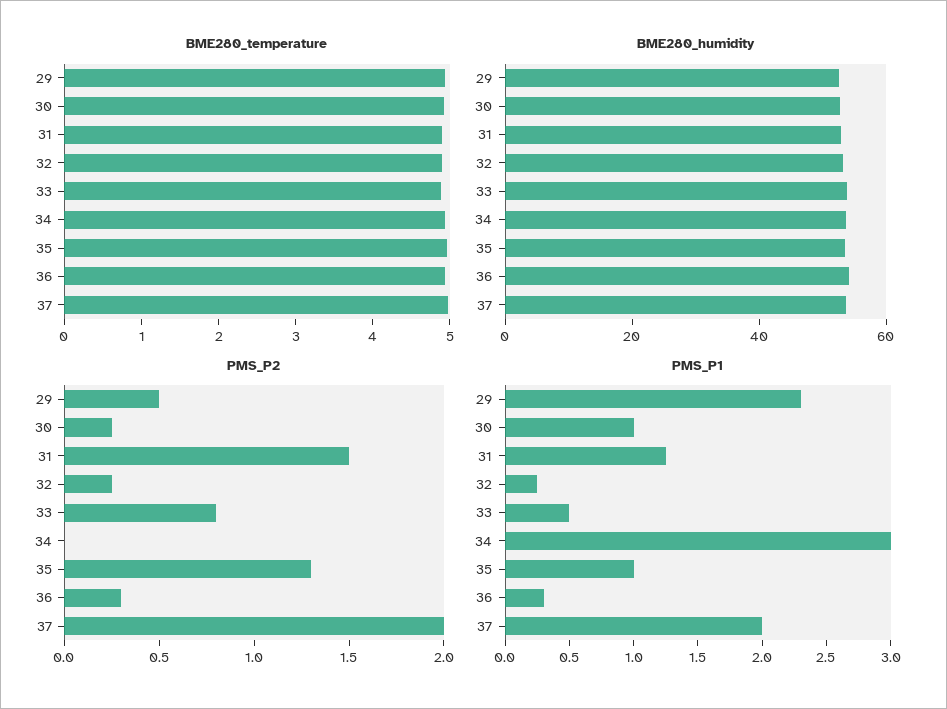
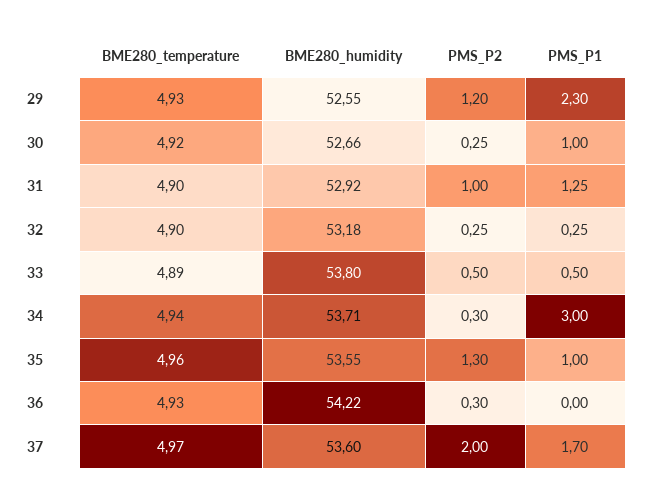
PMS_P2, 29: 0.5 -> 1.2
PMS_P2, 31: 1.5 -> 1
PMS_P2, 33: 0.8 -> 0.5
PMS_P2, 34: 0 -> 0.3
PMS_P1, 36: 0.3 -> 0
PMS_P1, 37: 2 -> 1.7

